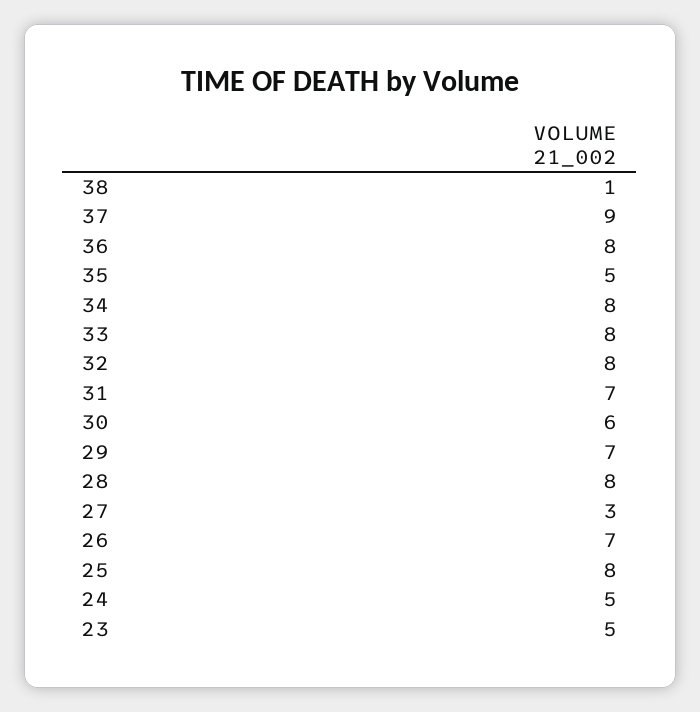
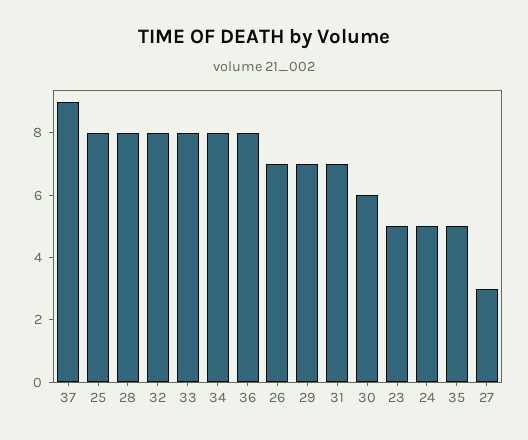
38: 1 -> none

